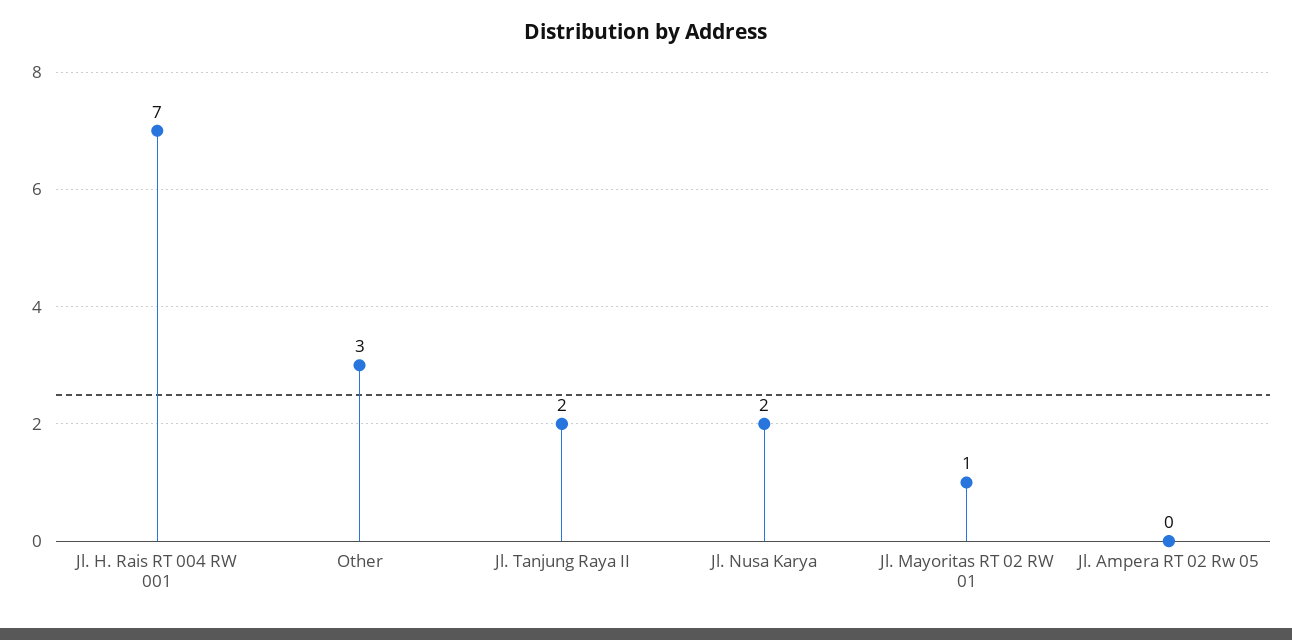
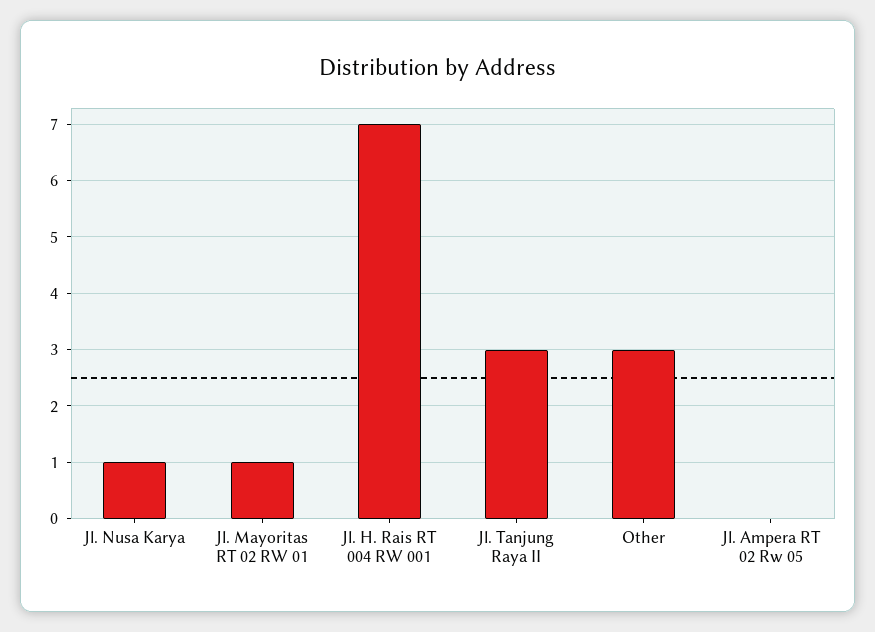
Jl. Tanjung Raya II: 2 -> 3
Jl. Nusa Karya: 2 -> 1

